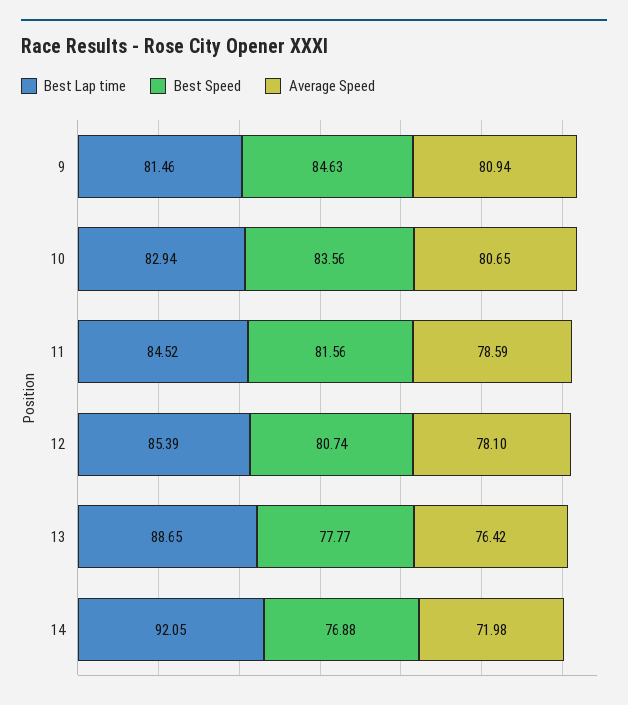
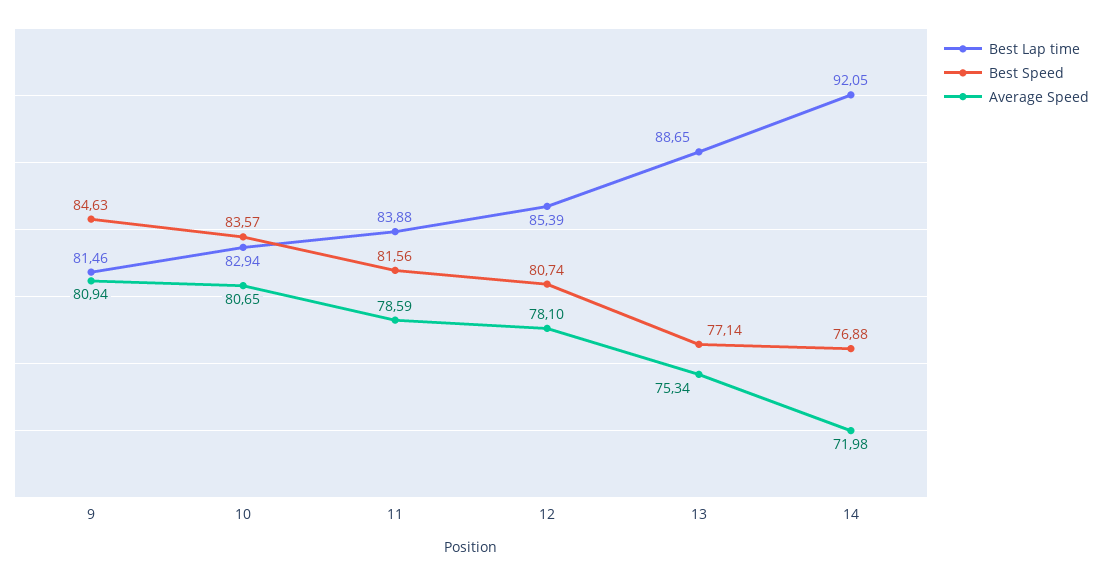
Best Speed, 10: 83.56 -> 83.57
Best Lap time, 11: 84.52 -> 83.88
Best Speed, 13: 77.77 -> 77.14
Average Speed, 13: 76.42 -> 75.34

